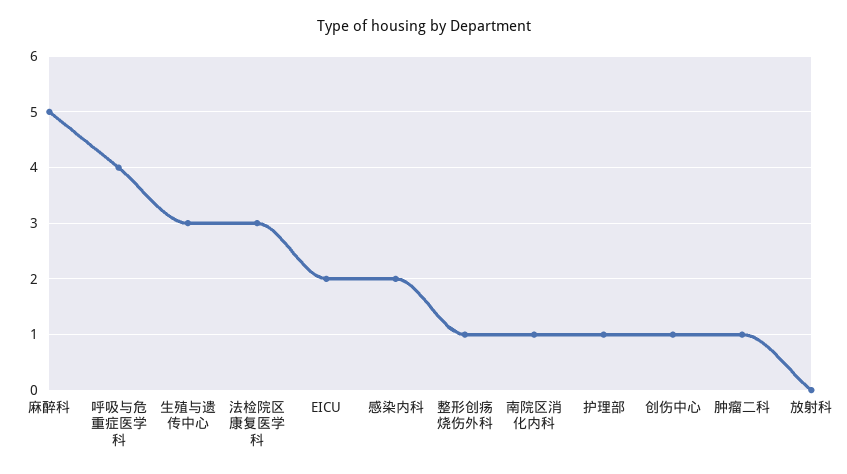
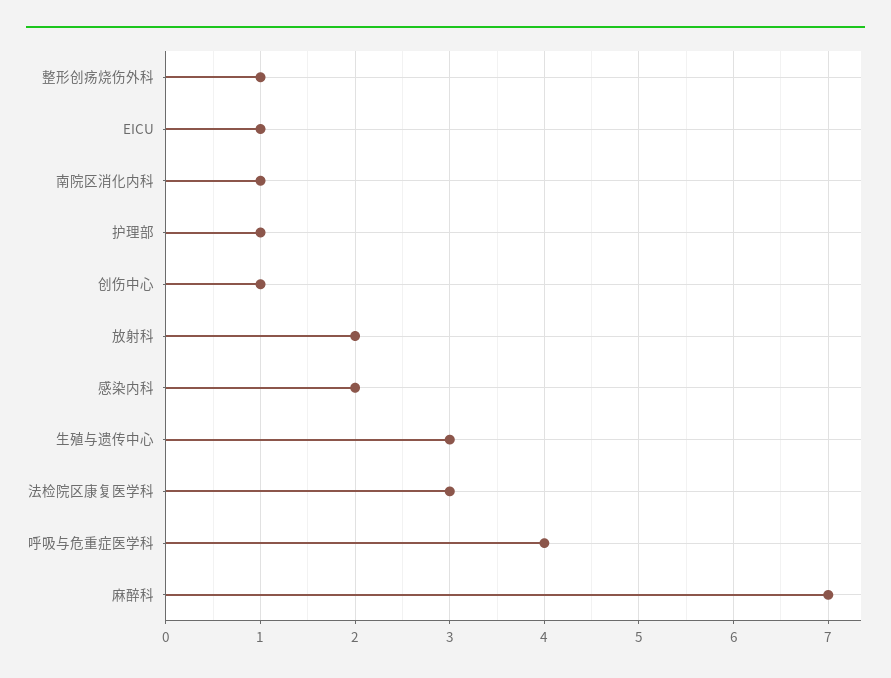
麻醉科: 5 -> 7
EICU: 2 -> 1
肿瘤二科: 1 -> none
放射科: 0 -> 2

